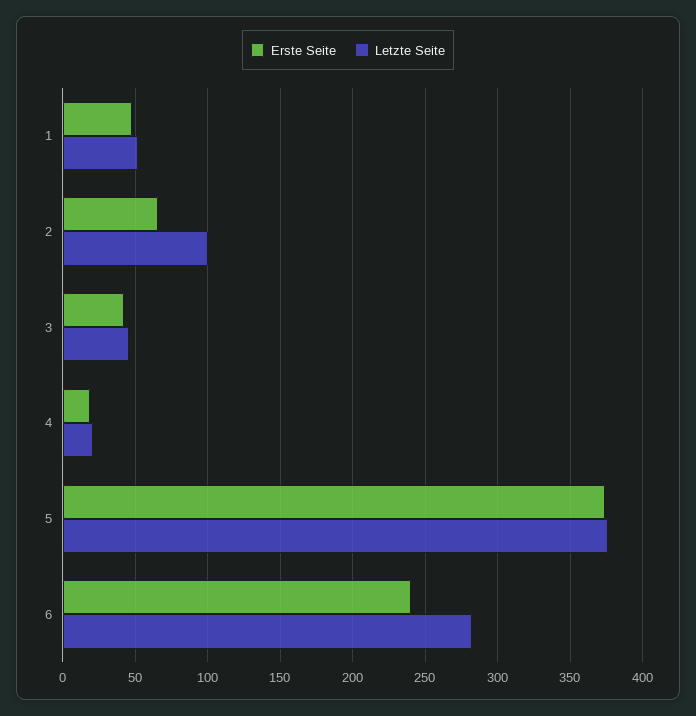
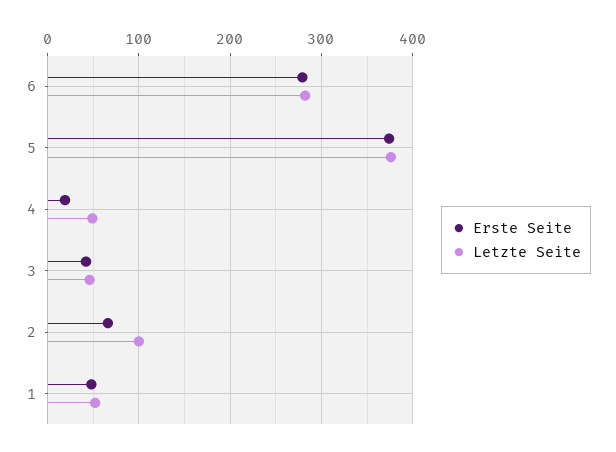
Letzte Seite, 4: 20 -> 50
Erste Seite, 6: 240 -> 280

